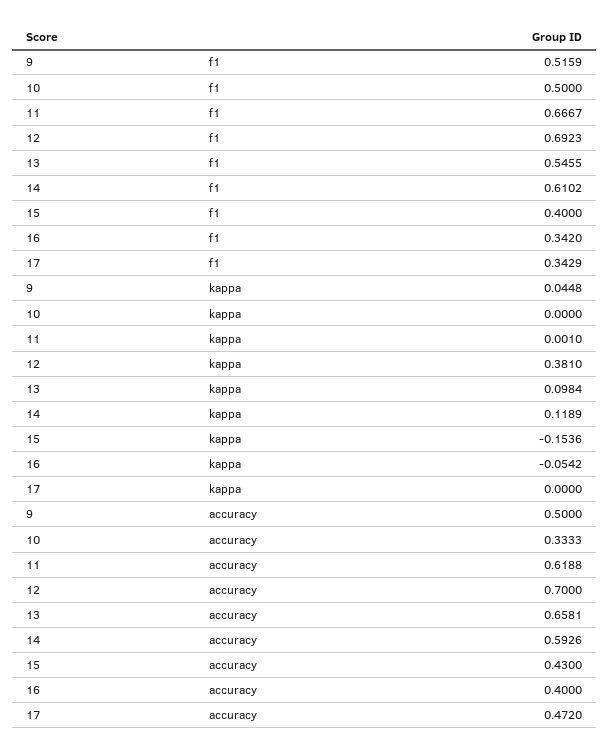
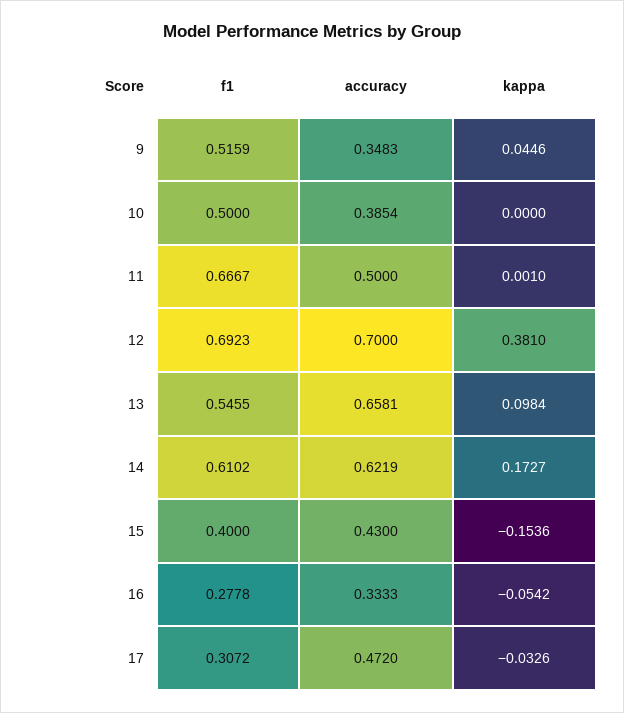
16, f1: 0.342 -> 0.2778
17, f1: 0.3429 -> 0.3072
9, kappa: 0.0448 -> 0.0446
14, kappa: 0.1189 -> 0.1727
17, kappa: 0 -> -0.0326
9, accuracy: 0.5 -> 0.3483
10, accuracy: 0.3333 -> 0.3854
11, accuracy: 0.6188 -> 0.5
14, accuracy: 0.5926 -> 0.6219
16, accuracy: 0.4 -> 0.3333

